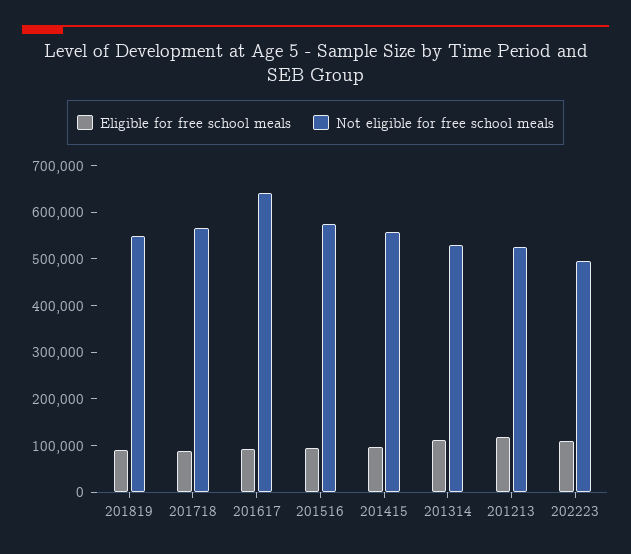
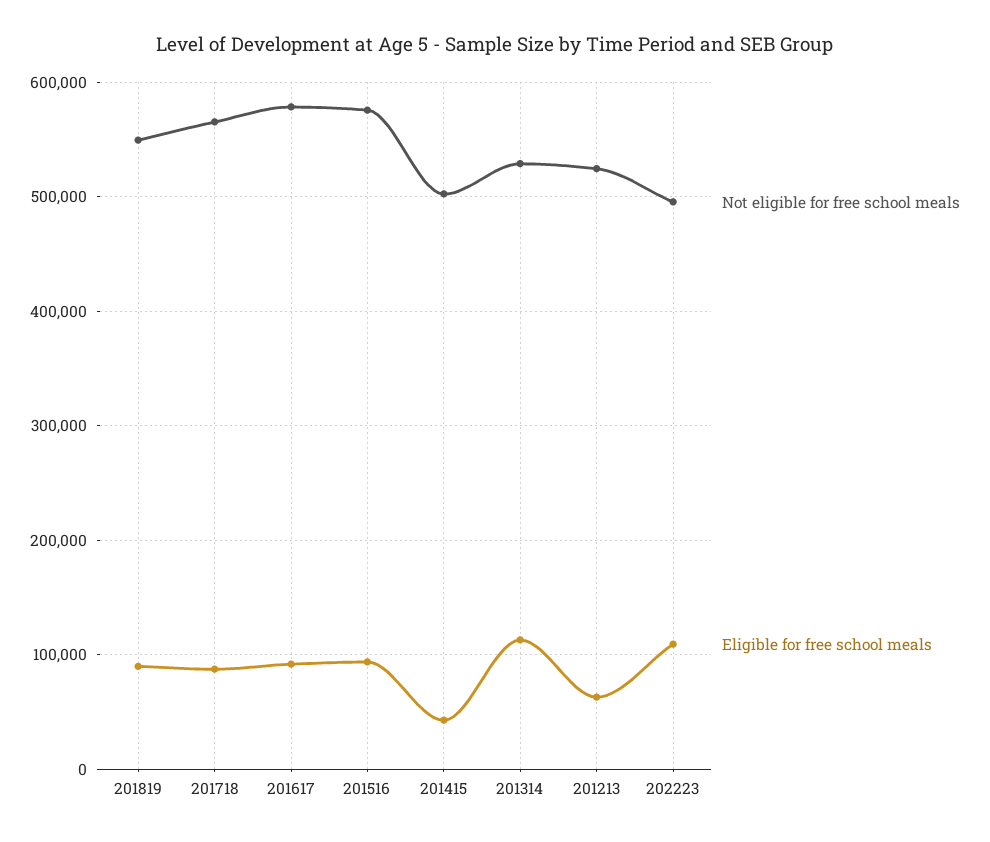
Not eligible for free school meals, 201617: 640000 -> 580000
Eligible for free school meals, 201415: 100000 -> 40000
Not eligible for free school meals, 201415: 560000 -> 500000
Eligible for free school meals, 201213: 120000 -> 60000

